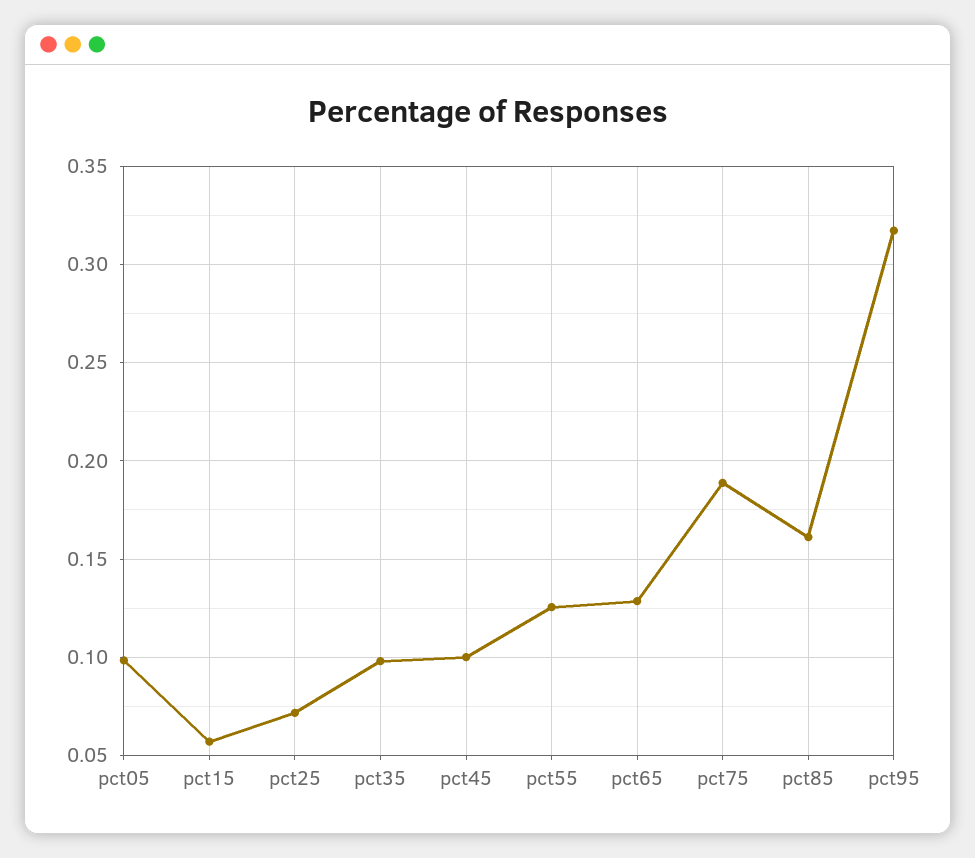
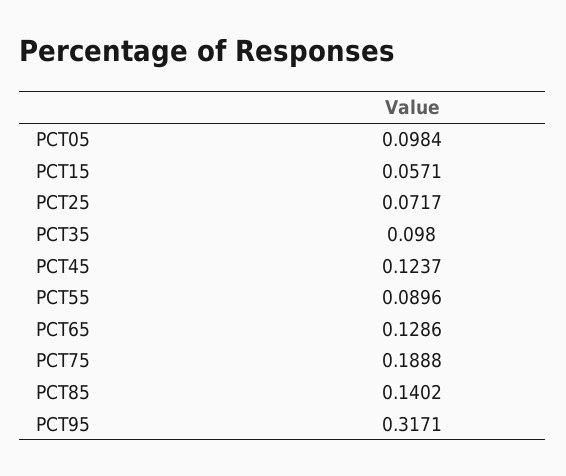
pct45: 0.1 -> 0.1237
pct55: 0.125 -> 0.0896
pct85: 0.16 -> 0.1402

